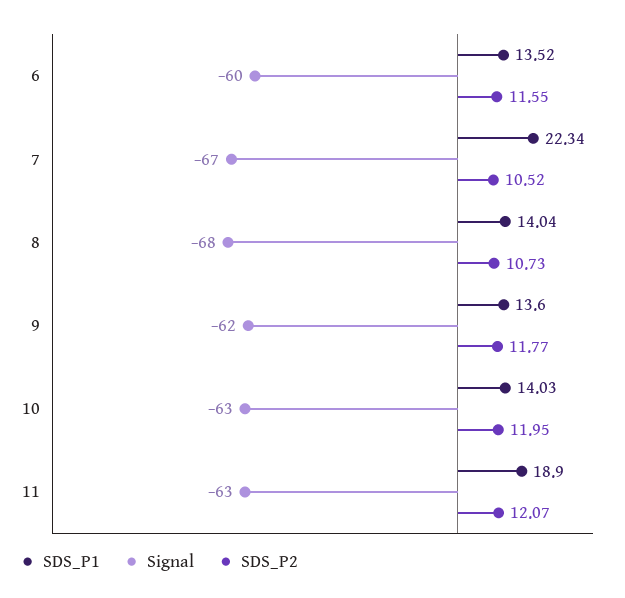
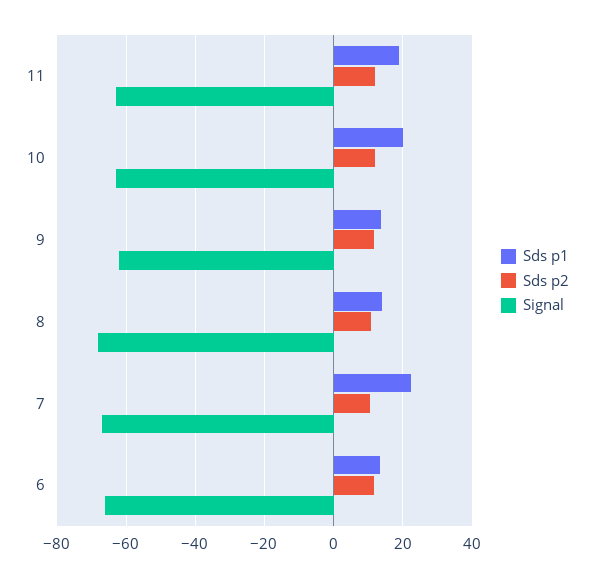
Signal, 6: -60 -> -66
SDS_P1, 10: 14.03 -> 20

